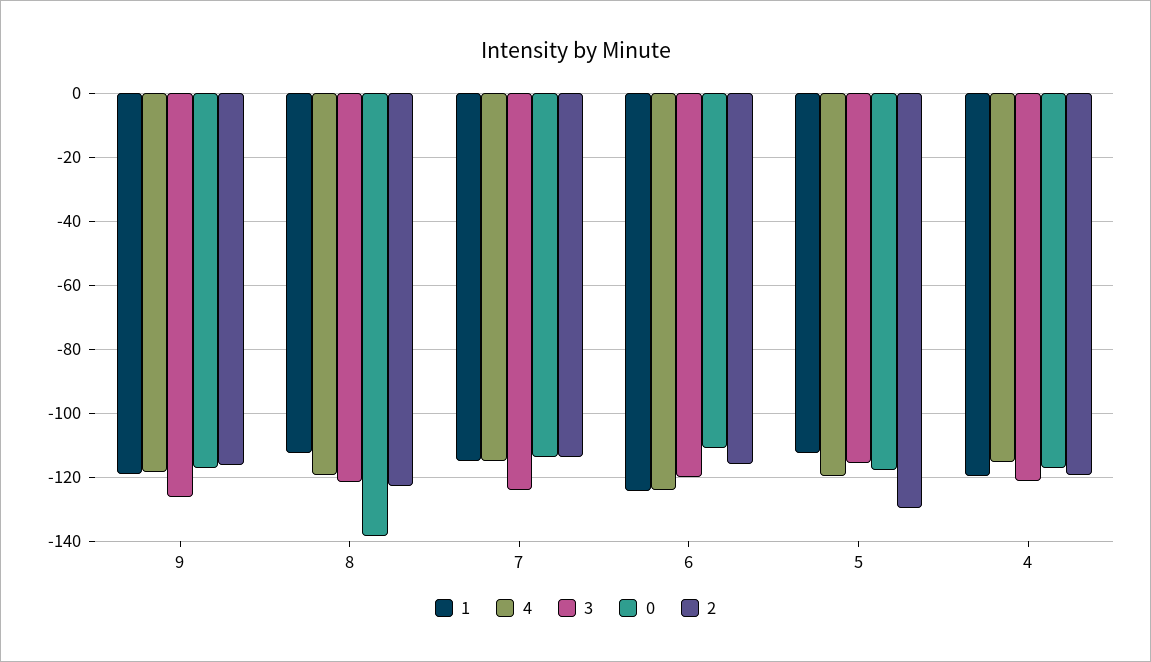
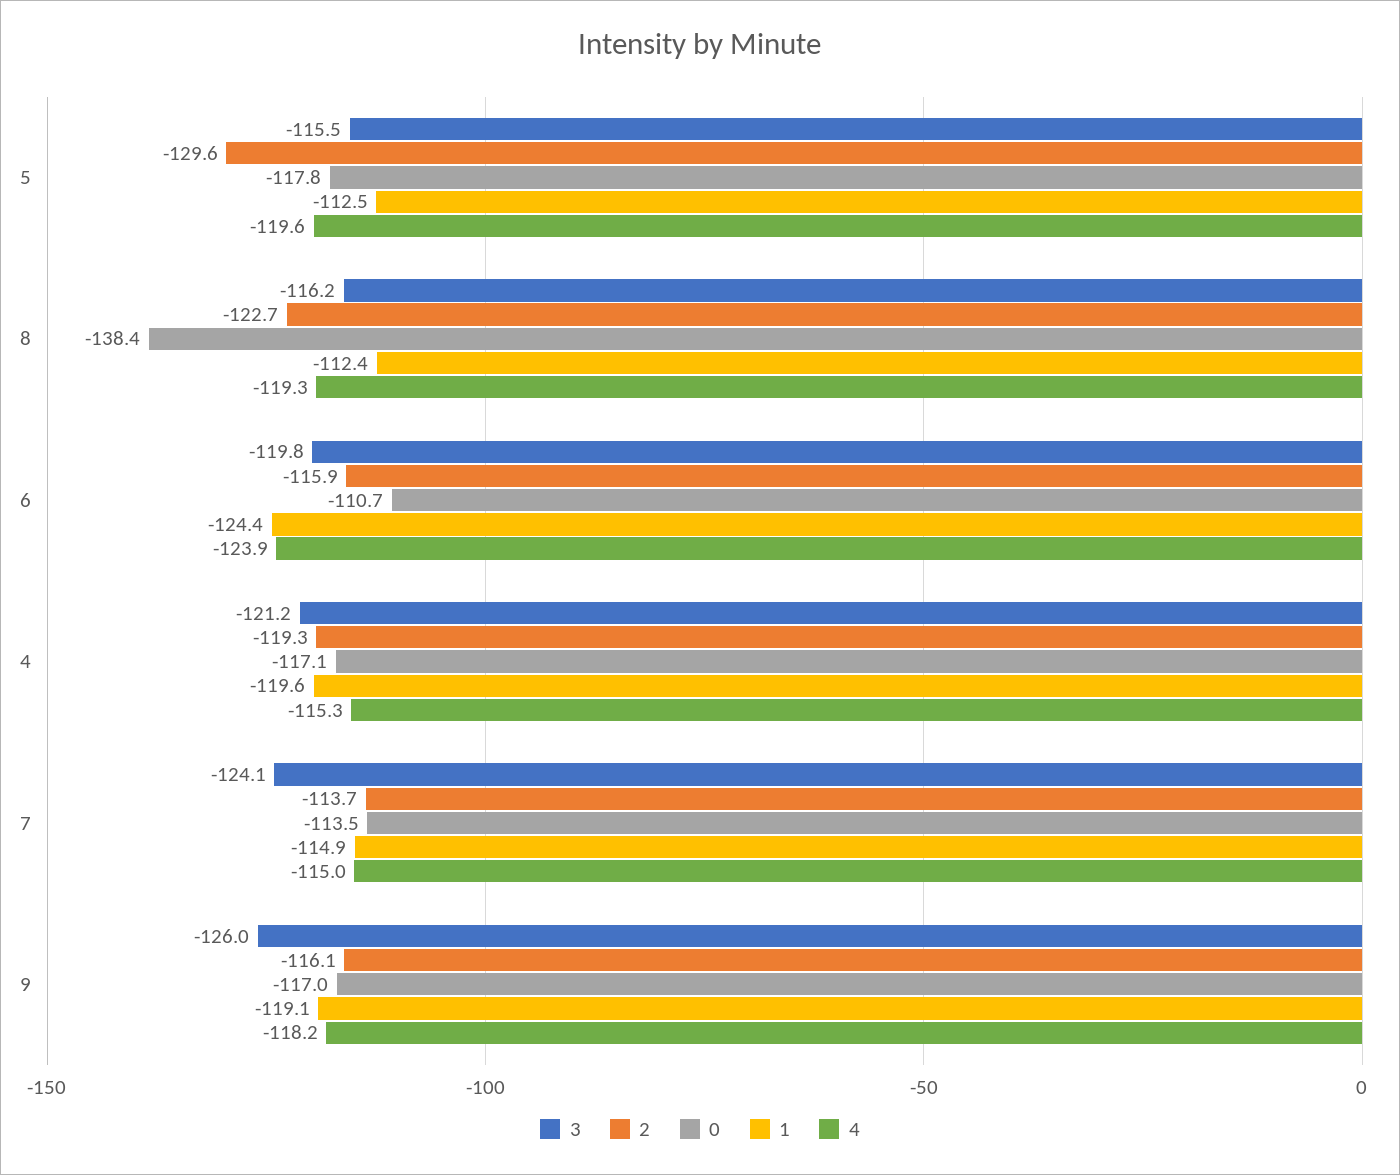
3, 8: -122 -> -116.2

